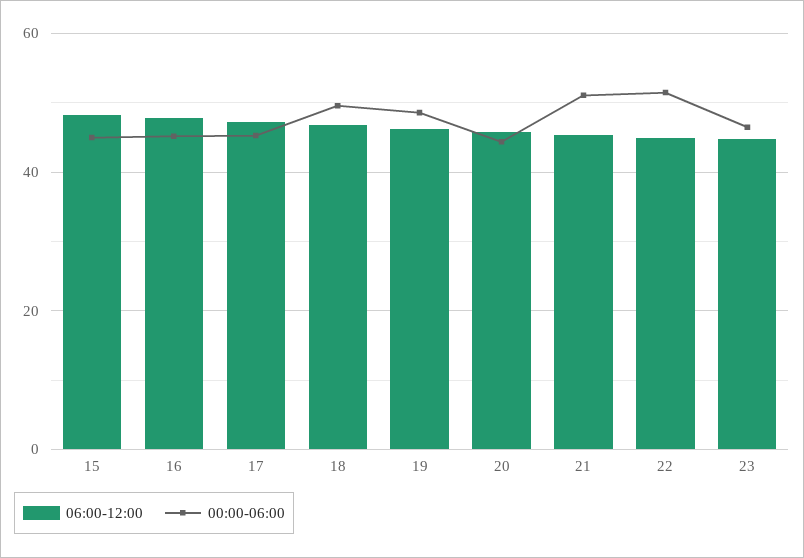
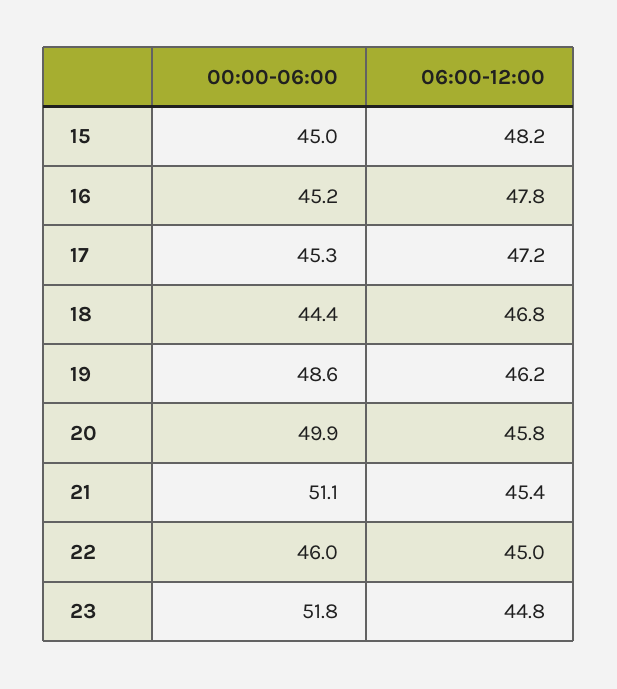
00:00-06:00, 18: 50 -> 44.4
00:00-06:00, 20: 44 -> 49.9
00:00-06:00, 22: 52 -> 46
00:00-06:00, 23: 46 -> 51.8

